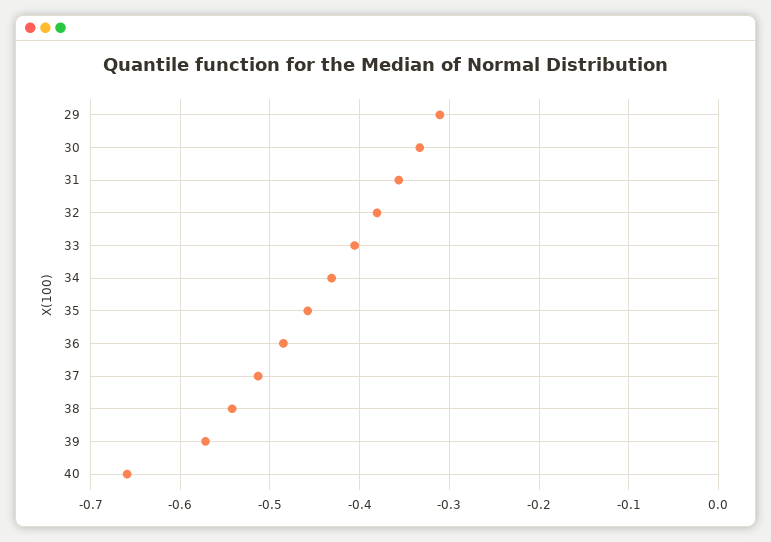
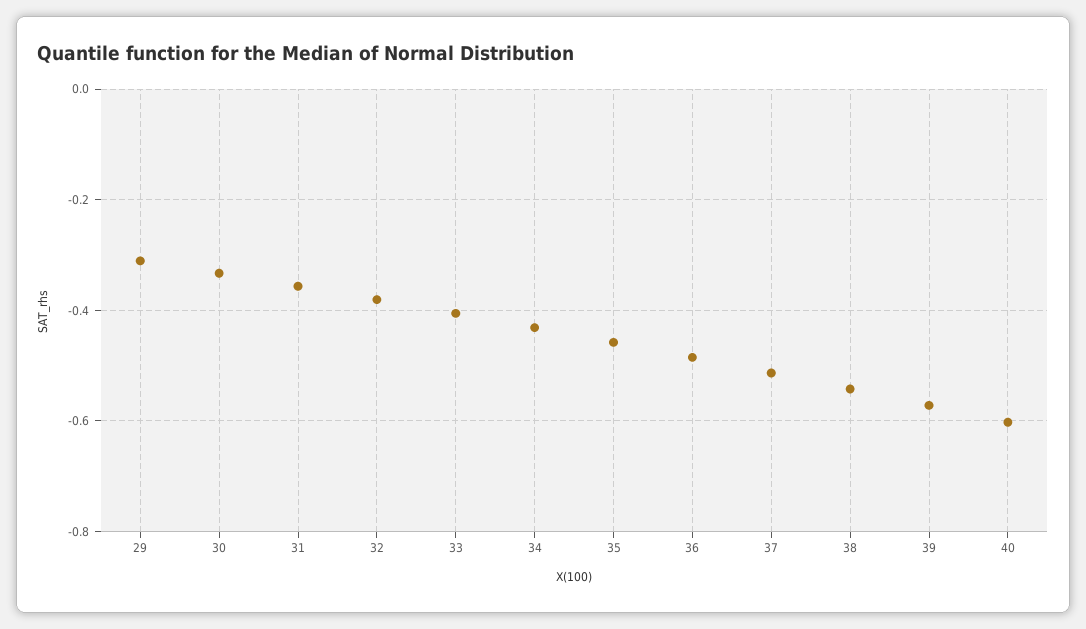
40: -0.66 -> -0.6

